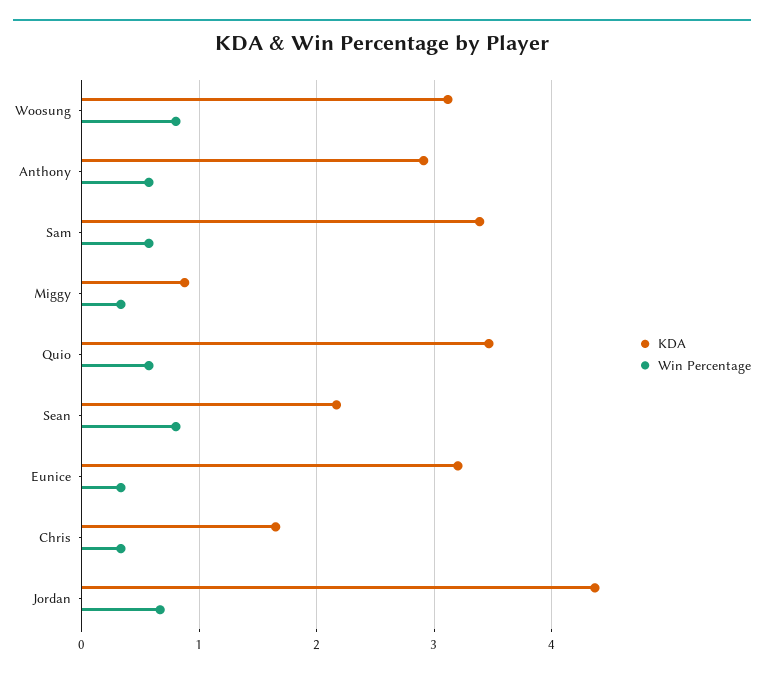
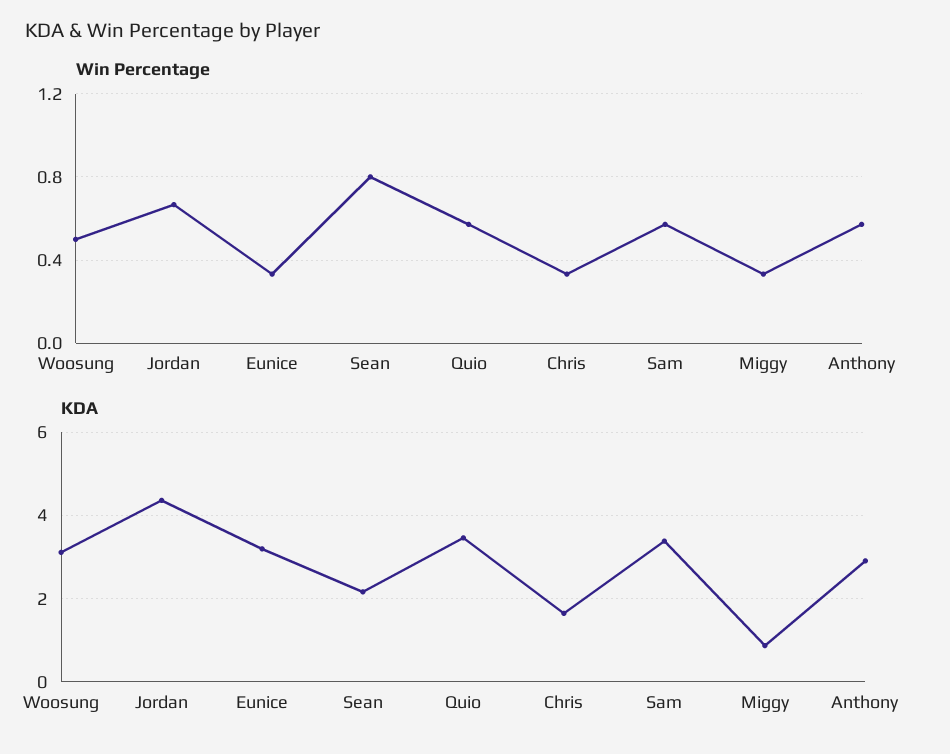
Win Percentage, Woosung: 0.8 -> 0.5

